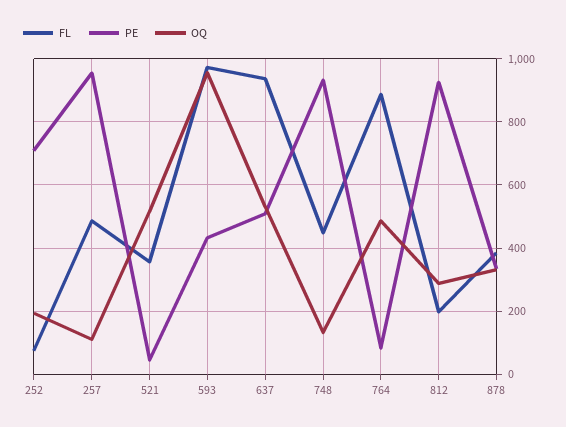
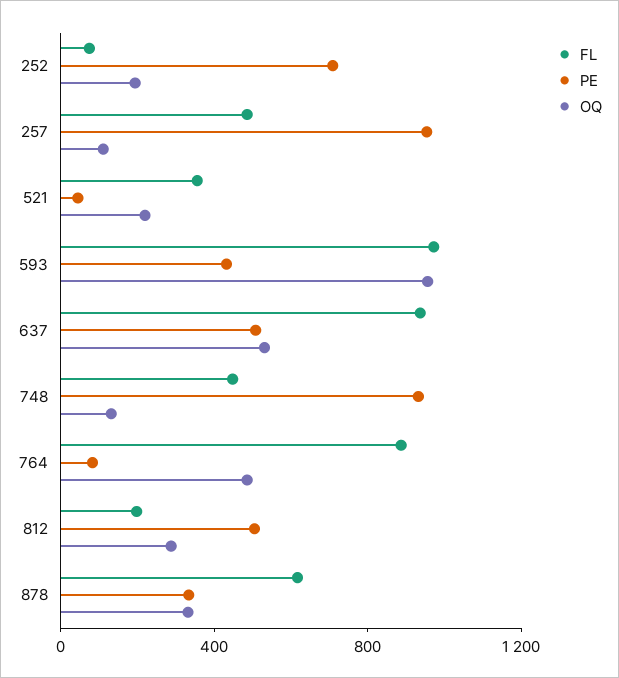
OQ, 521: 520 -> 200
PE, 812: 920 -> 500
FL, 878: 380 -> 600

